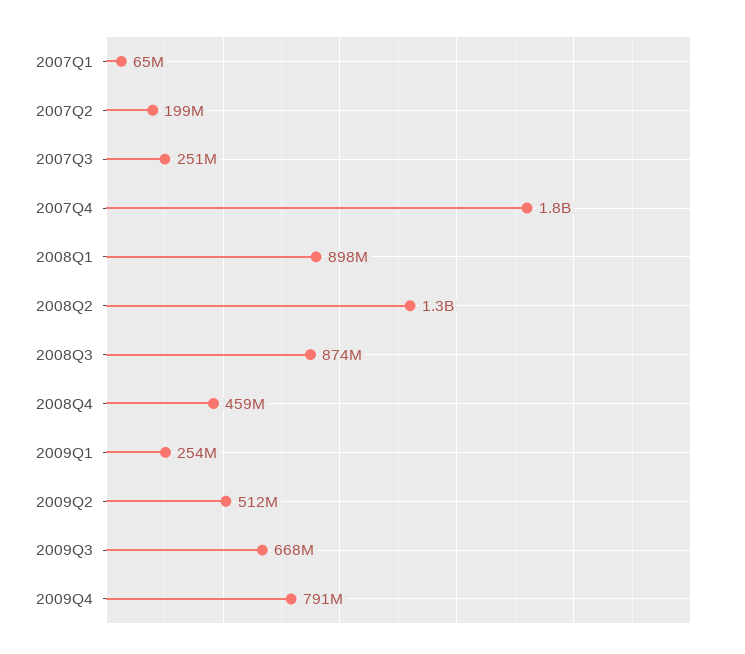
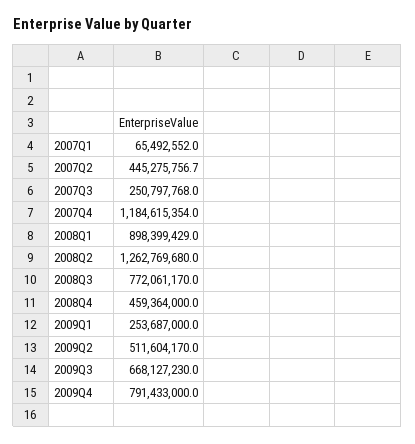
2007Q2: 199000000 -> 445275756.7
2007Q4: 1800000000 -> 1184615354
2008Q3: 874000000 -> 772061170

